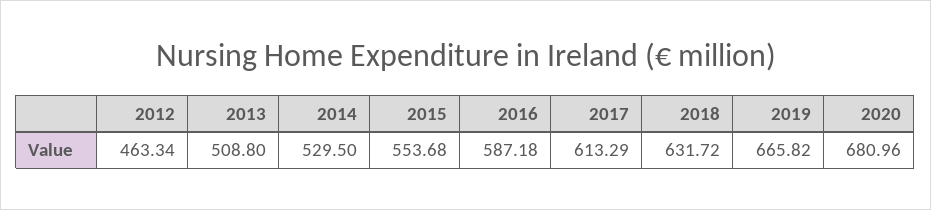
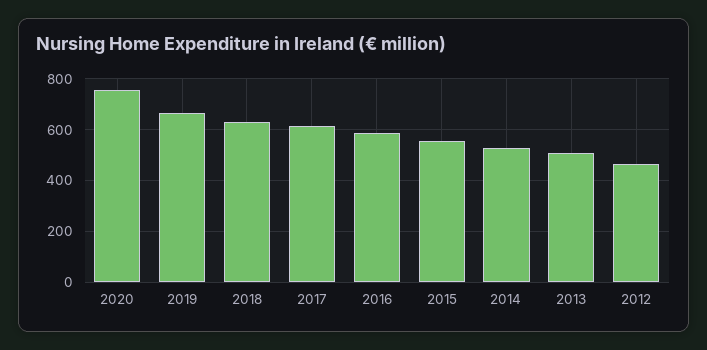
2020: 680.96 -> 750

